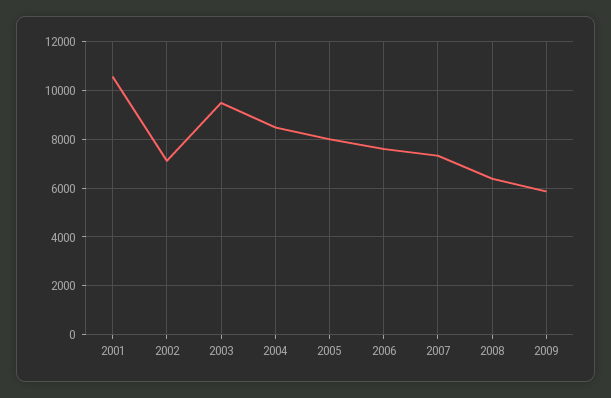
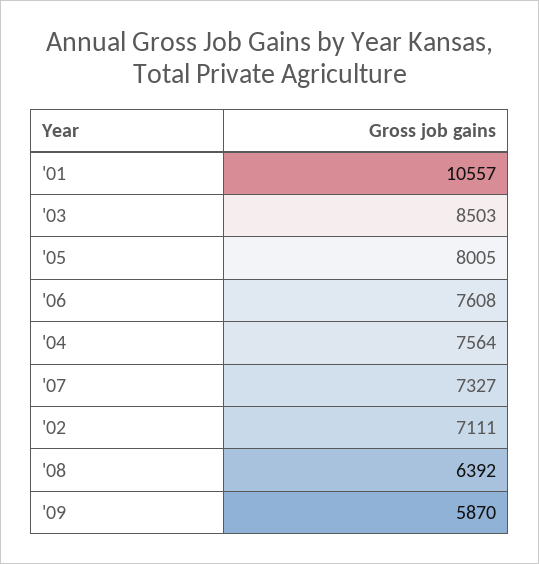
2003: 9500 -> 8503
2004: 8500 -> 7564

